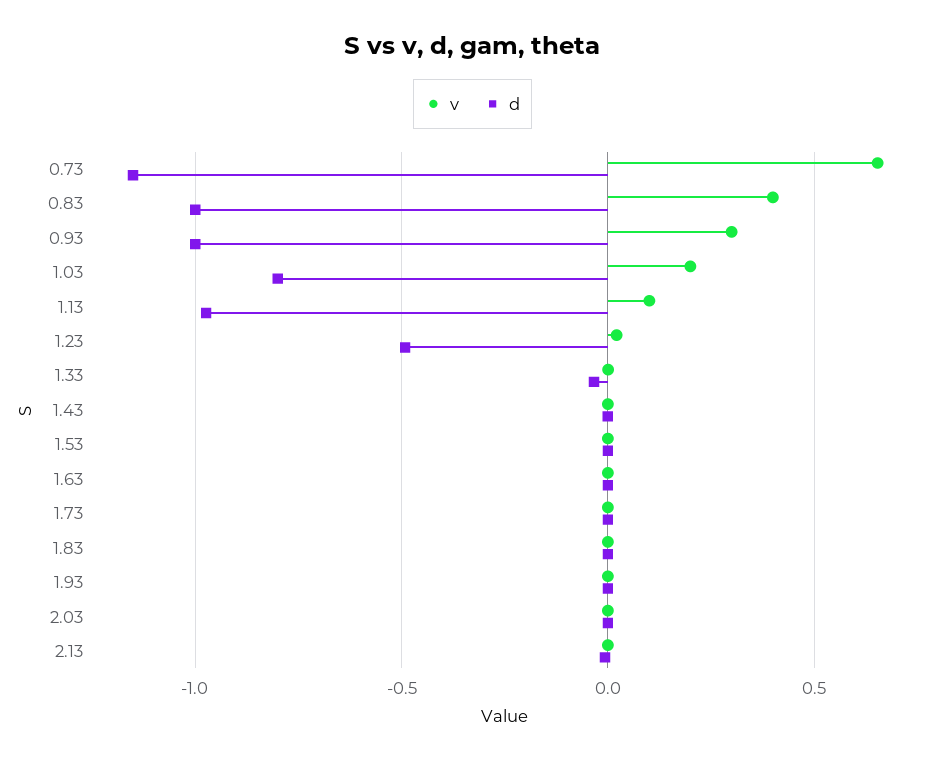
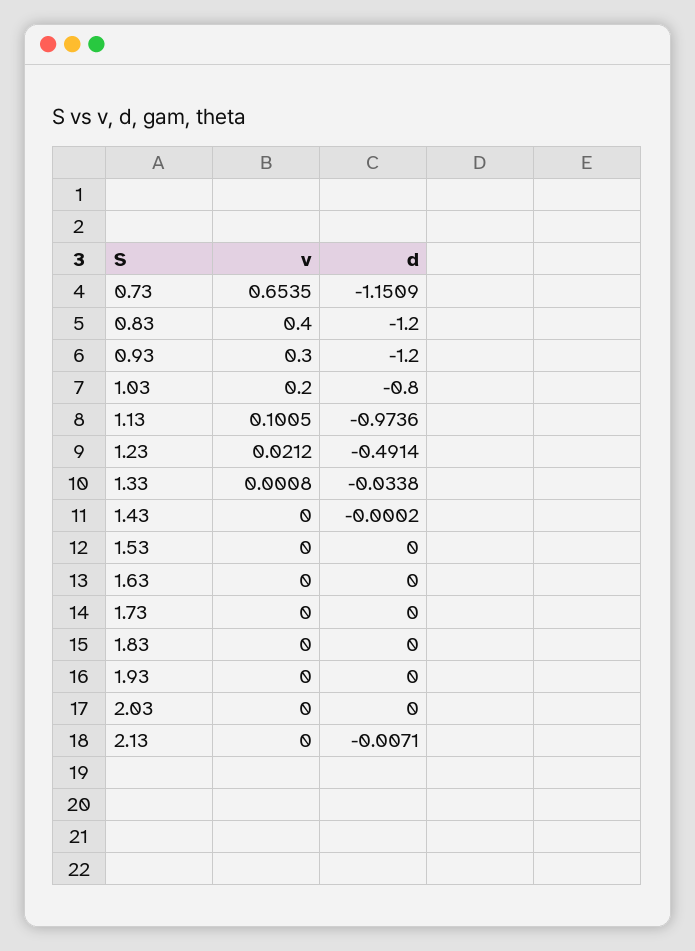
d, 0.83: -1 -> -1.2
d, 0.93: -1 -> -1.2

